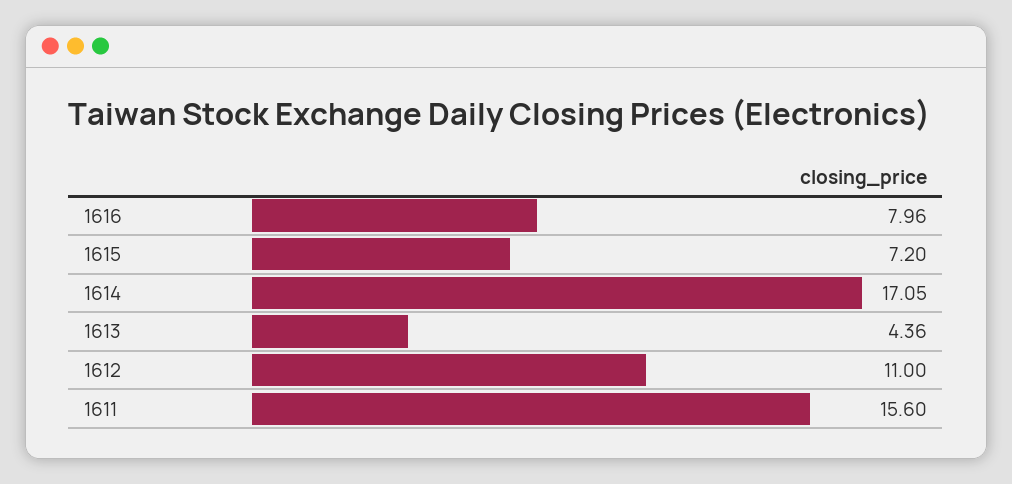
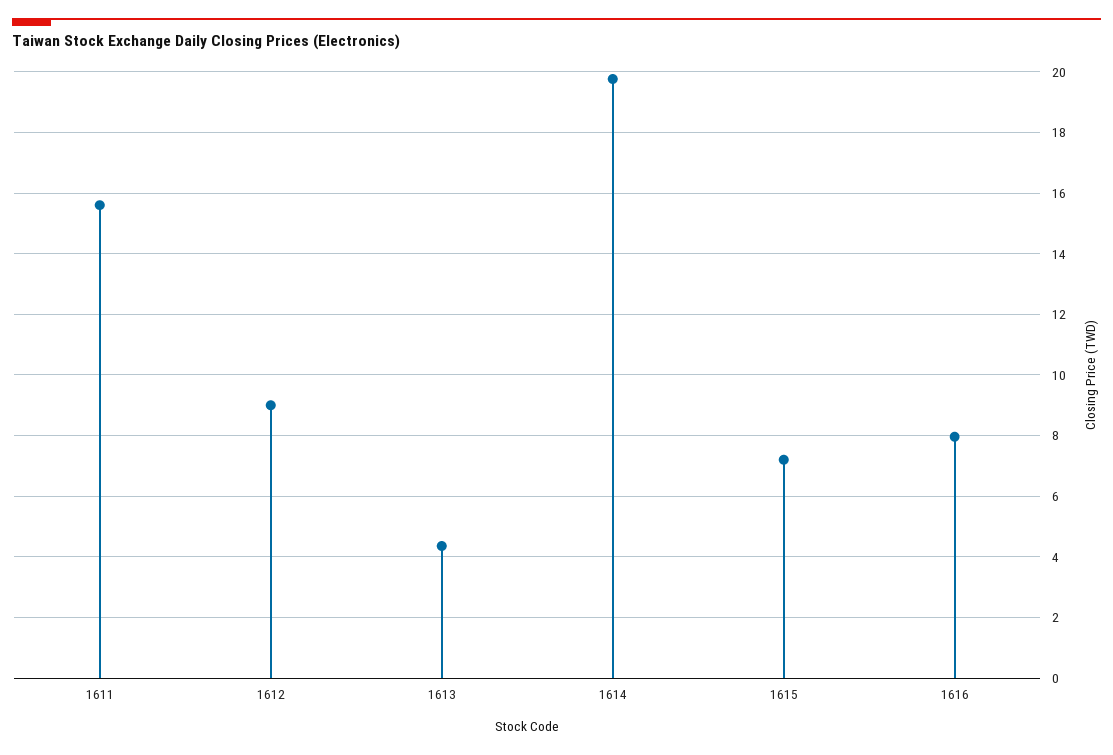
1614: 17.05 -> 19.8
1612: 11 -> 9

